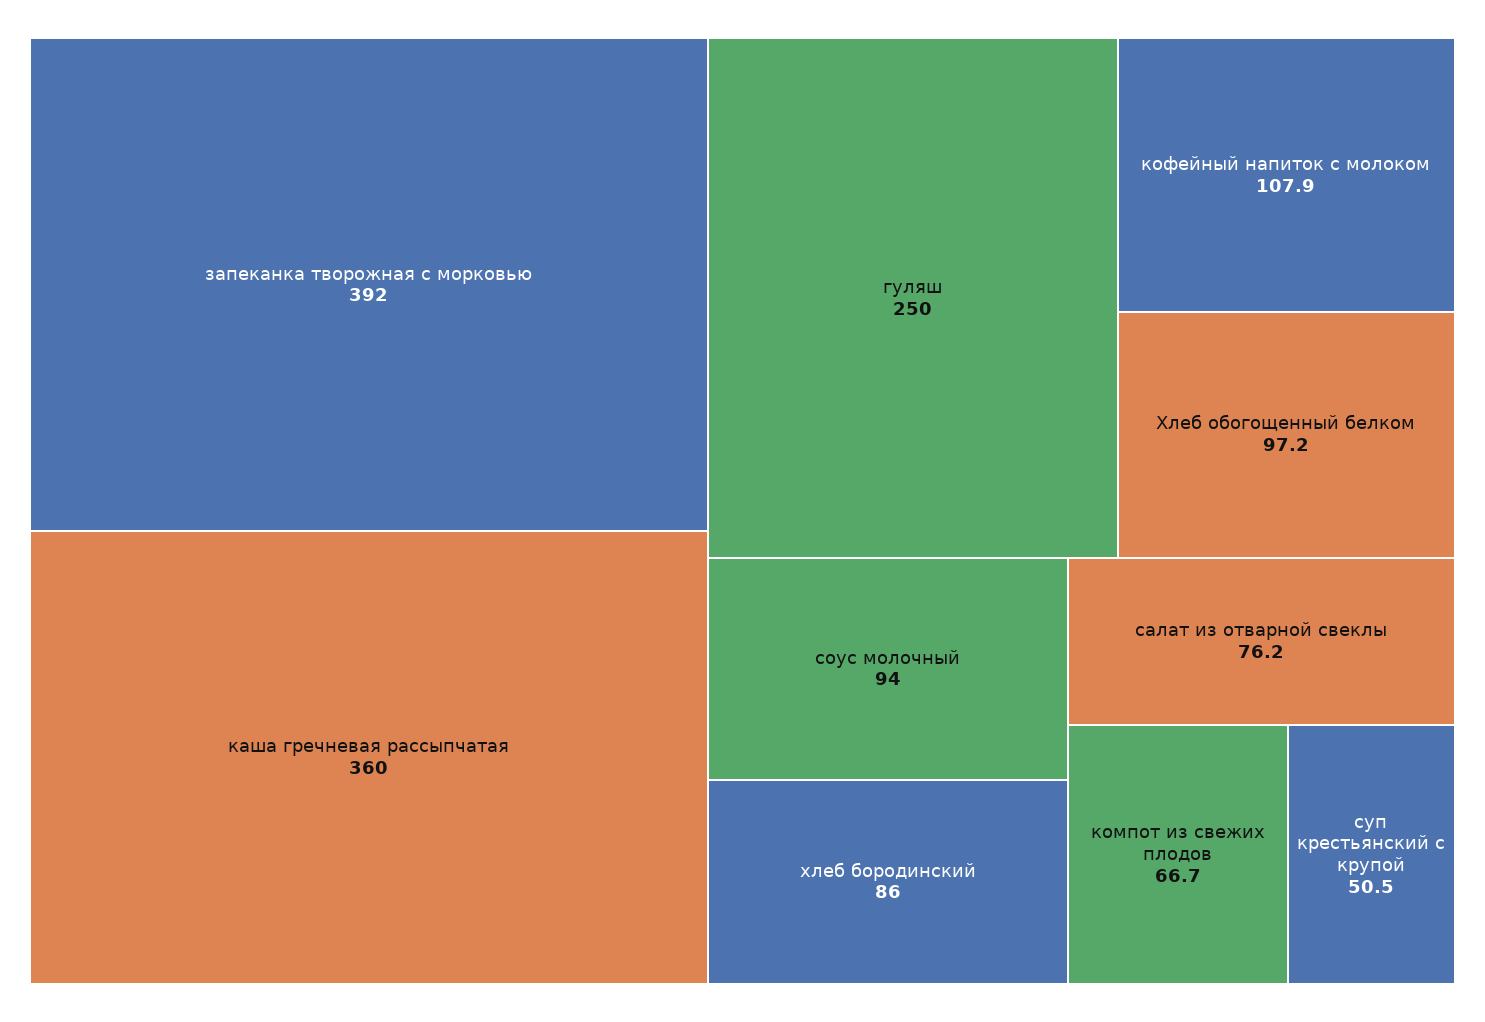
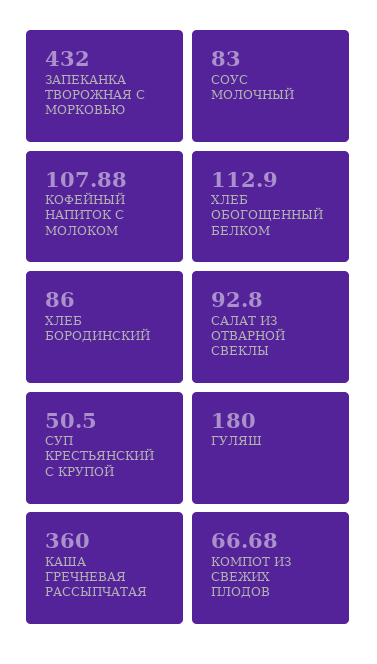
запеканка творожная с морковью: 392 -> 432
гуляш: 250 -> 180
Хлеб обогощенный белком: 97.2 -> 112.9
соус молочный: 94 -> 83
салат из отварной свеклы: 76.2 -> 92.8

